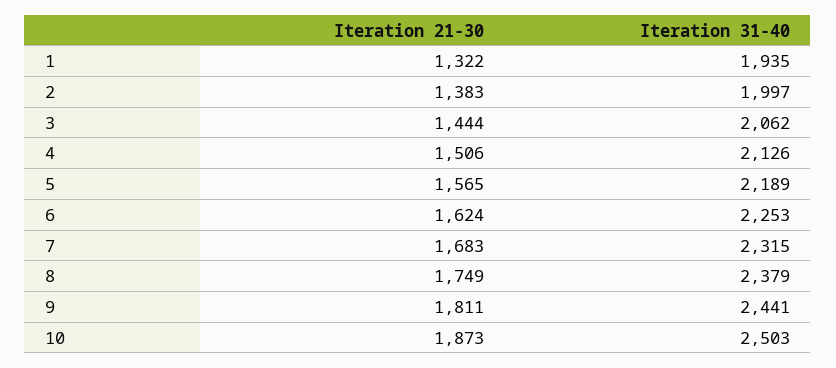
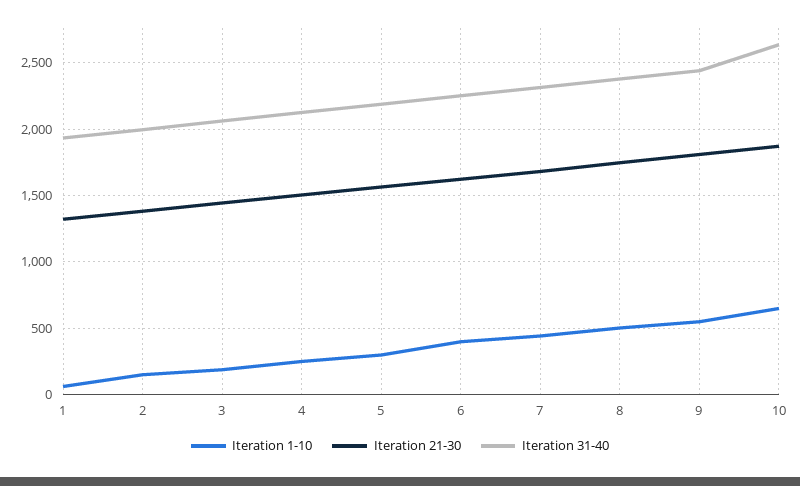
Iteration 31-40, 10: 2503 -> 2650
Iteration 1-10, 1: none -> 50
Iteration 1-10, 2: none -> 150
Iteration 1-10, 3: none -> 200
Iteration 1-10, 4: none -> 250
Iteration 1-10, 5: none -> 300
Iteration 1-10, 6: none -> 400
Iteration 1-10, 7: none -> 450
Iteration 1-10, 8: none -> 500
Iteration 1-10, 9: none -> 550
Iteration 1-10, 10: none -> 650

